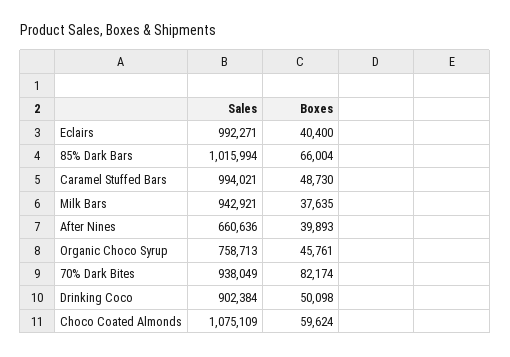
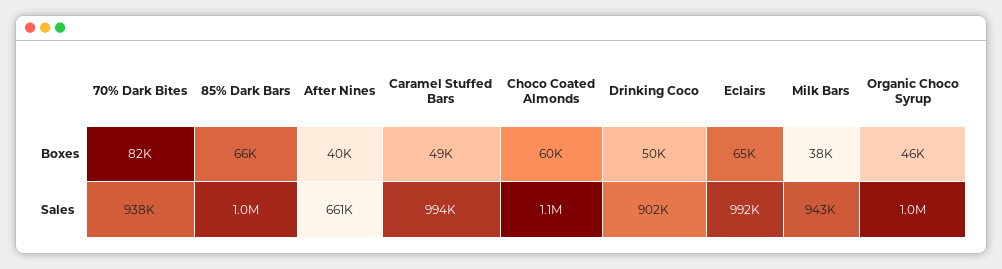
Boxes, Eclairs: 40400 -> 65000
Sales, Organic Choco Syrup: 758713 -> 1000000

